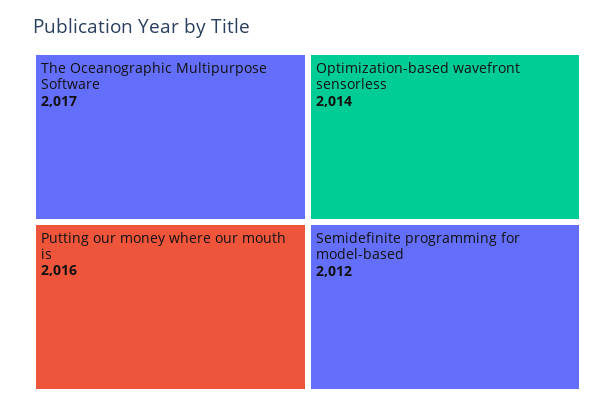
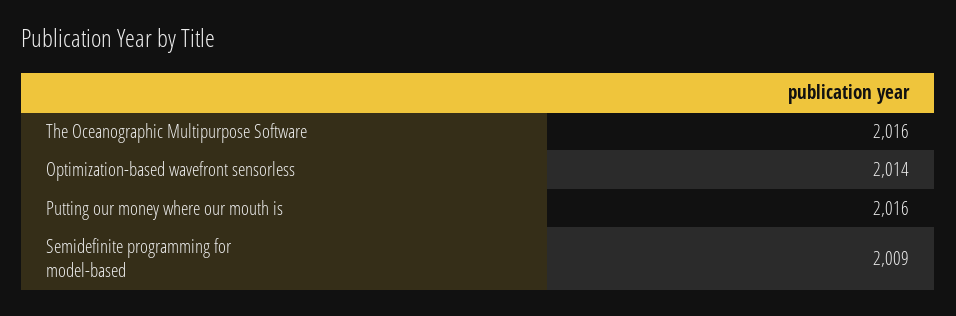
The Oceanographic Multipurpose Software: 2017 -> 2016
Semidefinite programming for model-based: 2012 -> 2009

